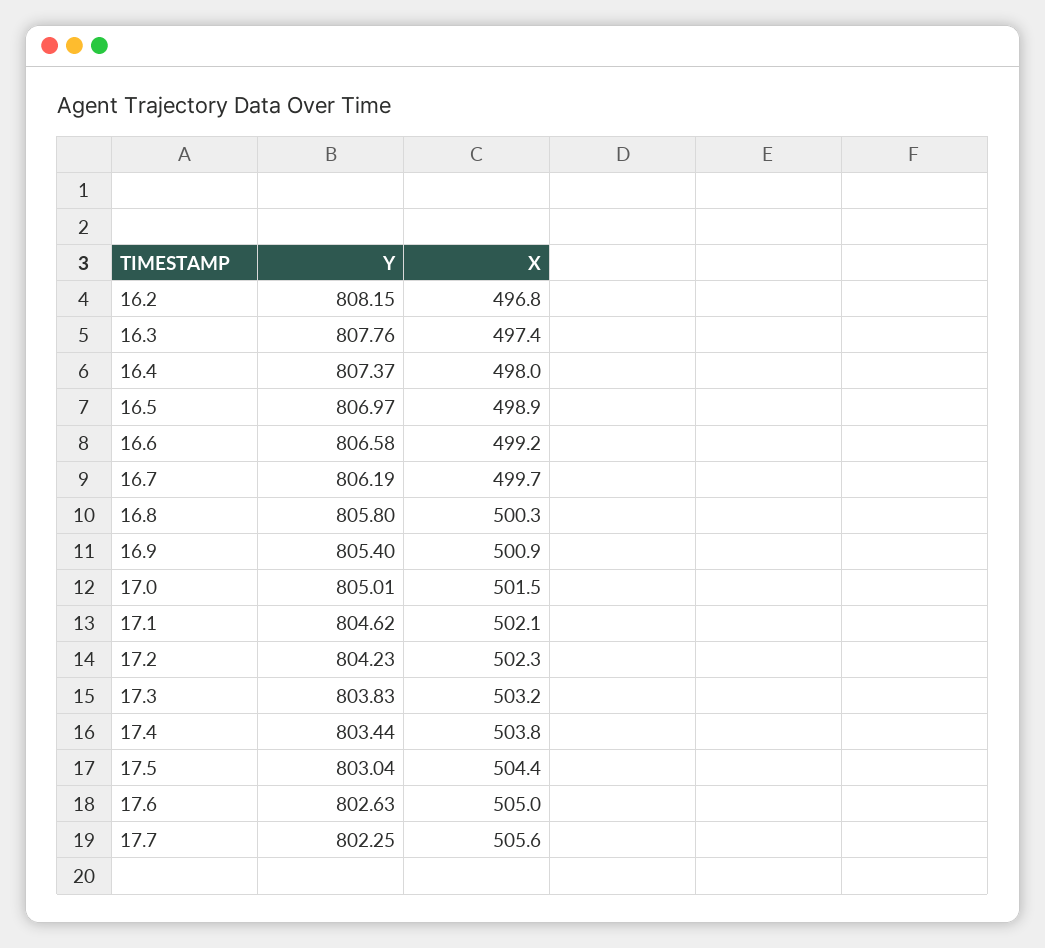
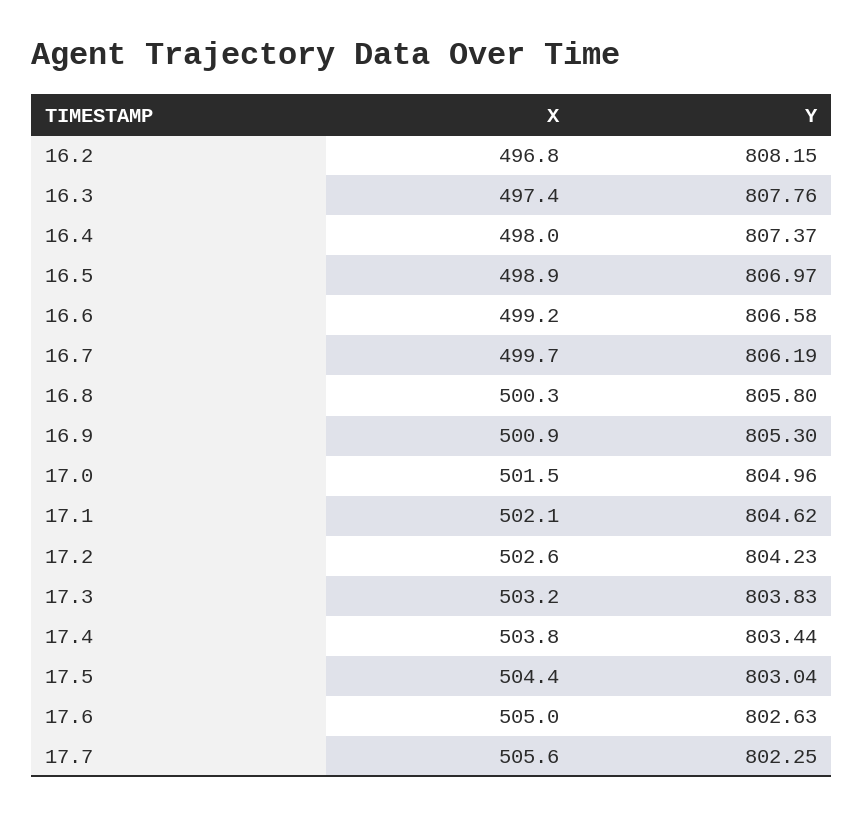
Y, 16.9: 805.4 -> 805.3
Y, 17.0: 805.01 -> 804.96
X, 17.2: 502.3 -> 502.6

